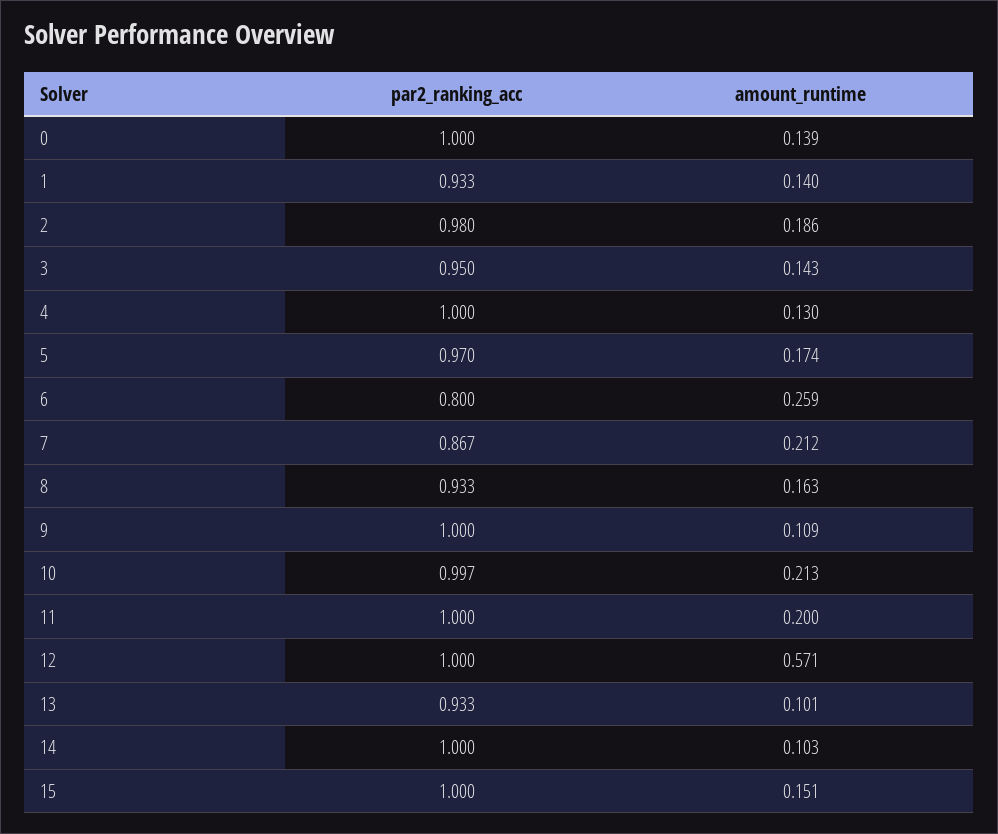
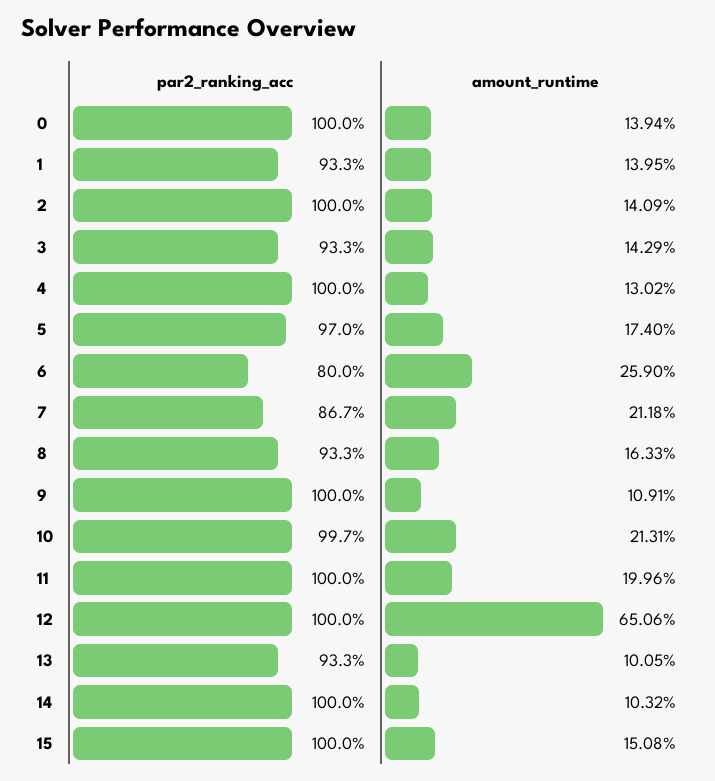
par2_ranking_acc, 2: 0.98 -> 1
amount_runtime, 2: 0.186 -> 0.1409
par2_ranking_acc, 3: 0.95 -> 0.933
amount_runtime, 12: 0.571 -> 0.6506

